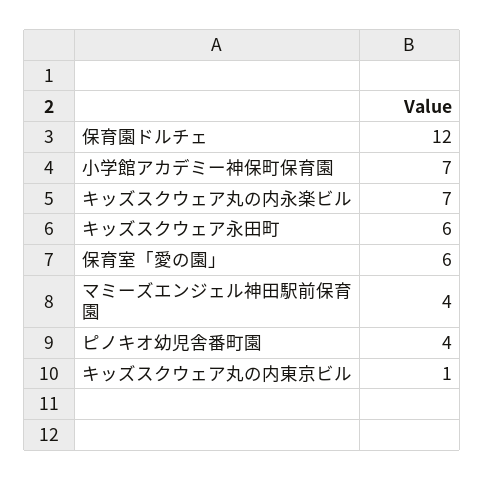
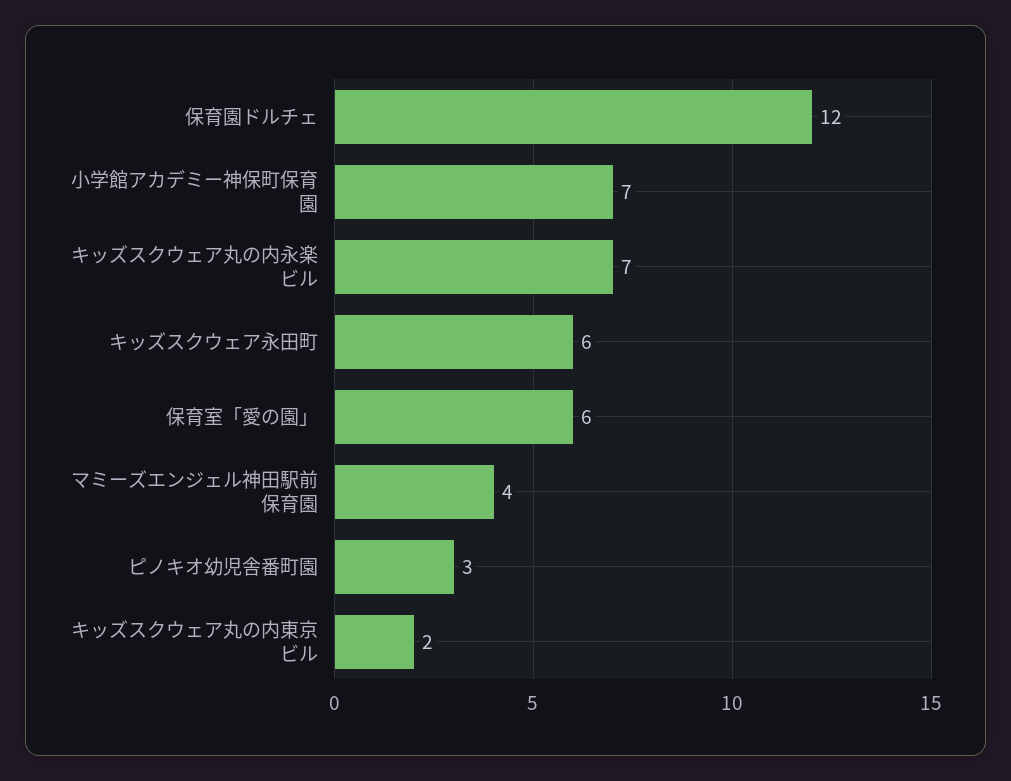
ピノキオ幼児舎番町園: 4 -> 3
キッズスクウェア丸の内東京ビル: 1 -> 2

